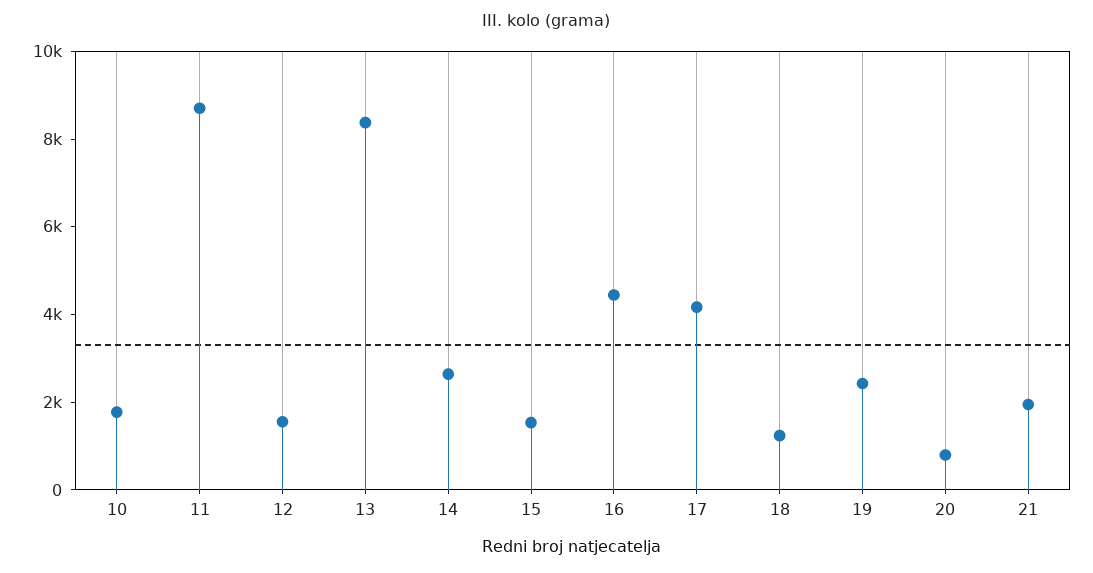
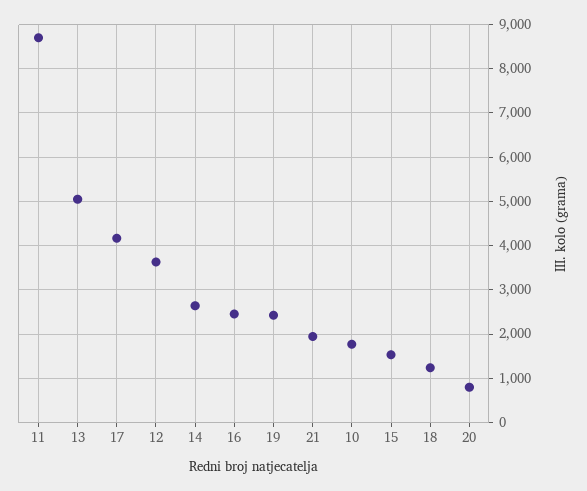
12: 1500 -> 3600
13: 8500 -> 5000
16: 4500 -> 2400

